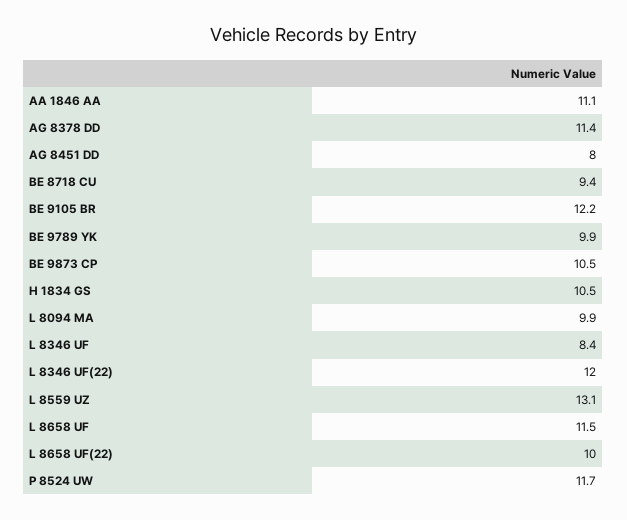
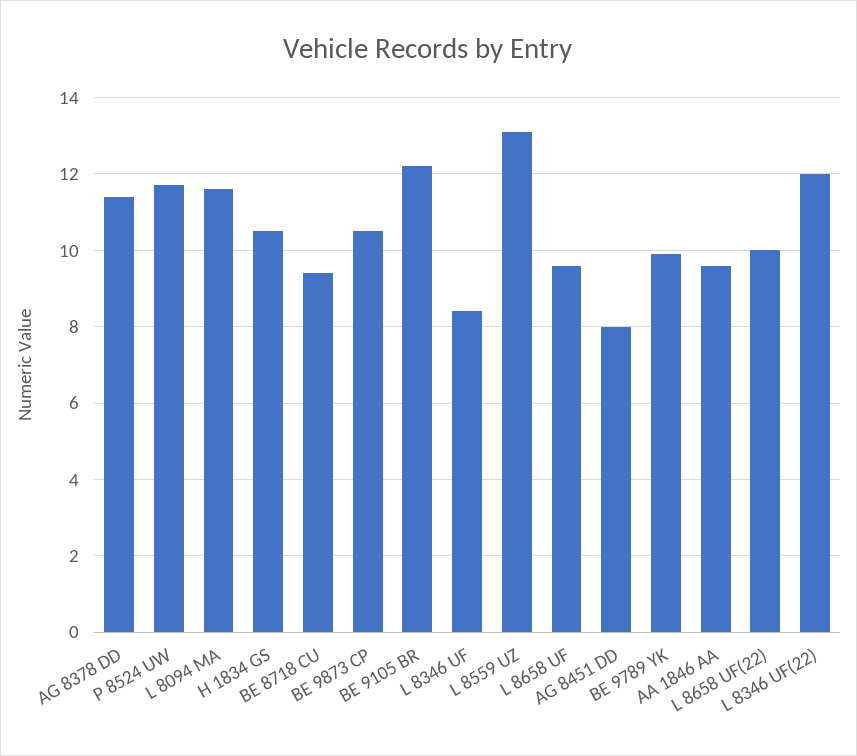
AA 1846 AA: 11.1 -> 9.5
L 8094 MA: 9.9 -> 11.5
L 8658 UF: 11.5 -> 9.5

